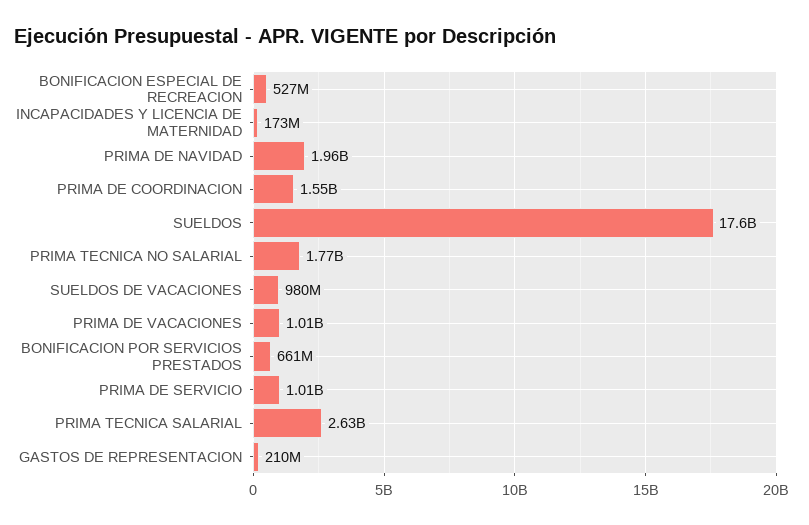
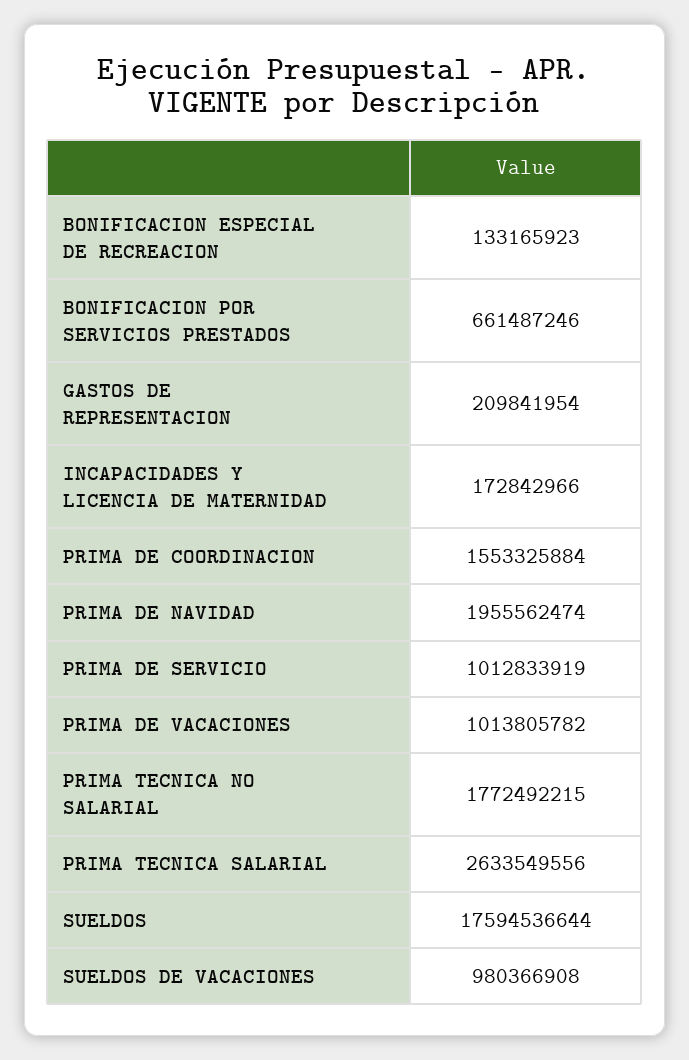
BONIFICACION ESPECIAL DE RECREACION: 527000000 -> 133165923

